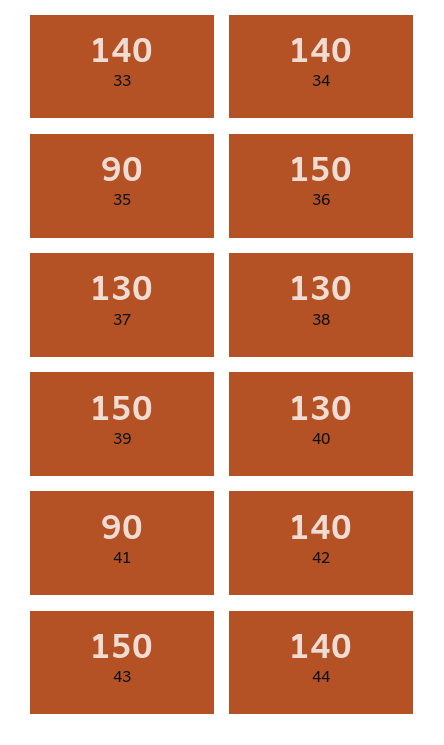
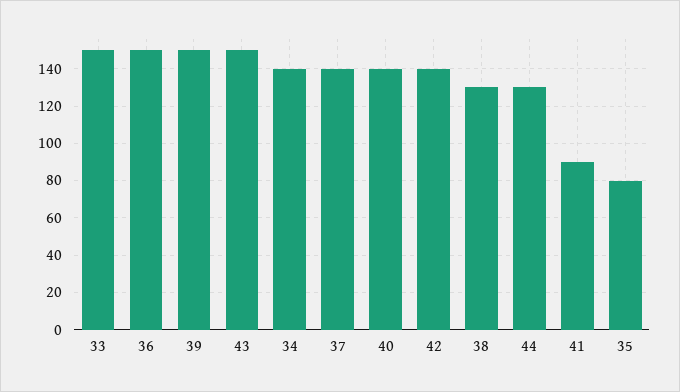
33: 140 -> 150
35: 90 -> 80
37: 130 -> 140
40: 130 -> 140
44: 140 -> 130

